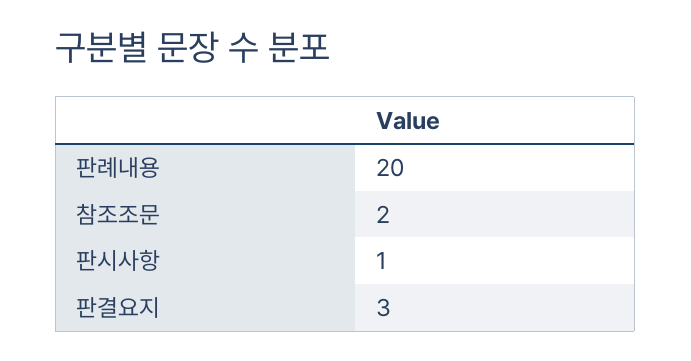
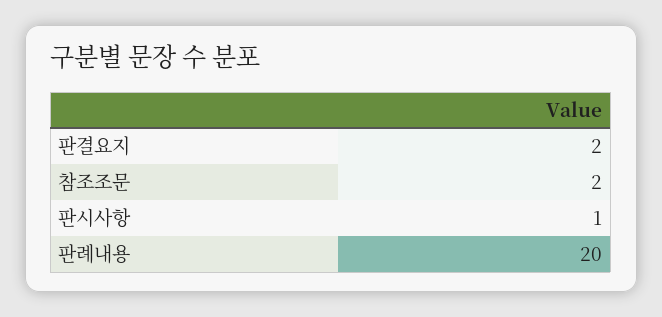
판결요지: 3 -> 2

